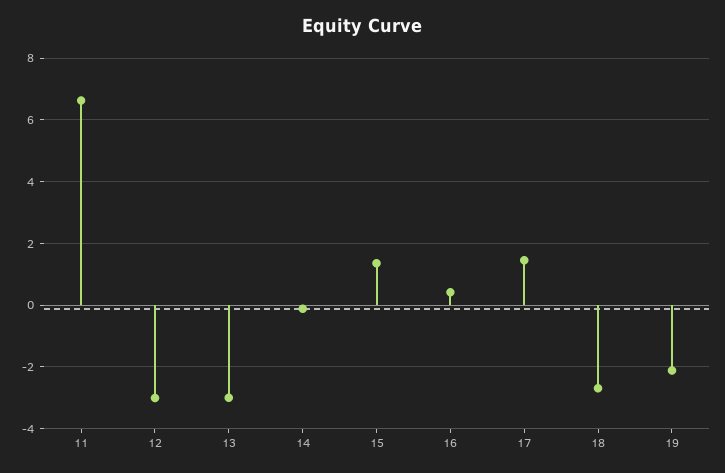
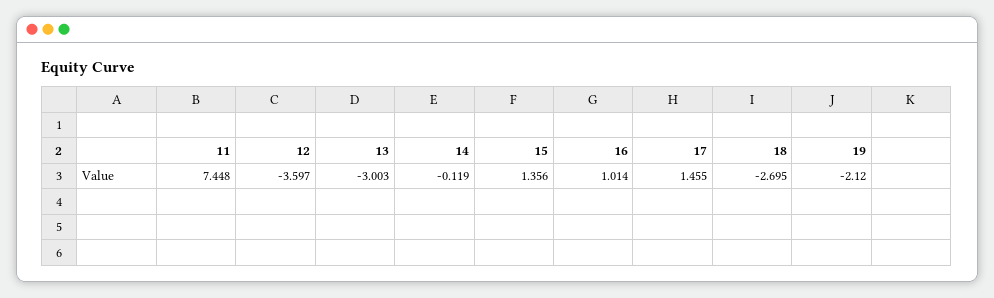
11: 6.6 -> 7.448
12: -3 -> -3.597
16: 0.4 -> 1.014

